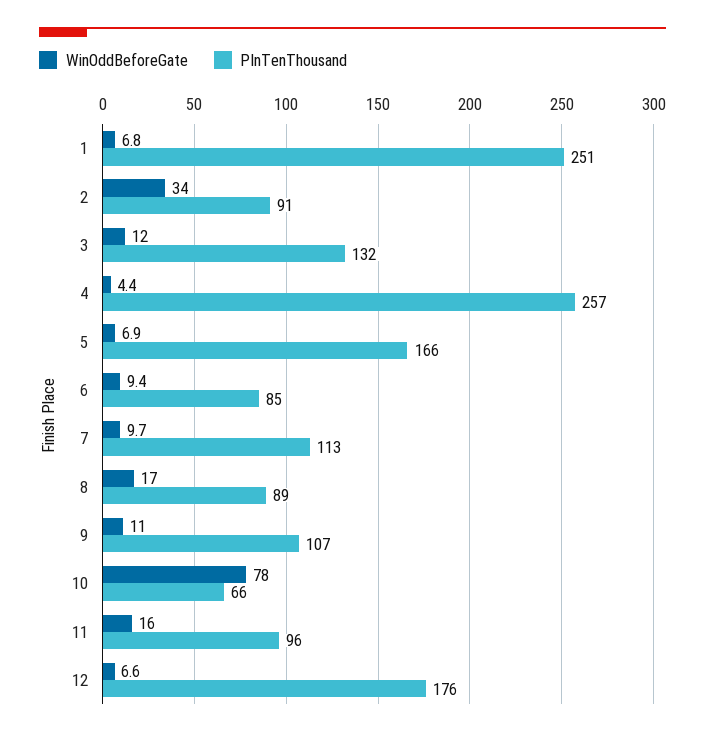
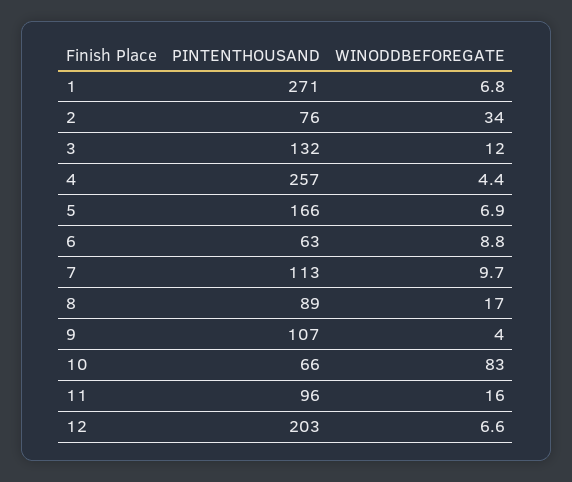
PInTenThousand, 1: 251 -> 271
PInTenThousand, 2: 91 -> 76
WinOddBeforeGate, 6: 9.4 -> 8.8
PInTenThousand, 6: 85 -> 63
WinOddBeforeGate, 9: 11 -> 4
WinOddBeforeGate, 10: 78 -> 83
PInTenThousand, 12: 176 -> 203

